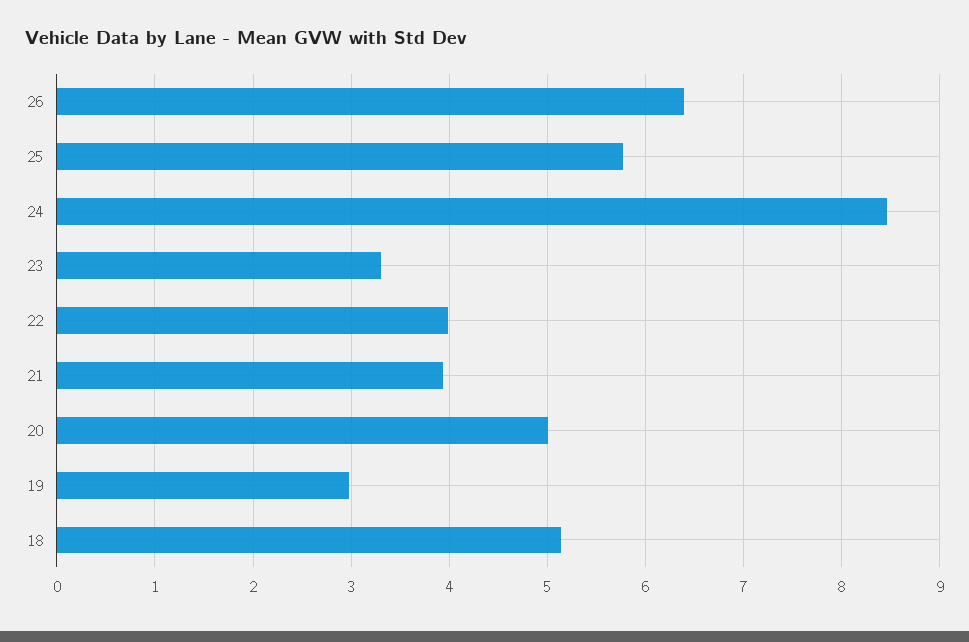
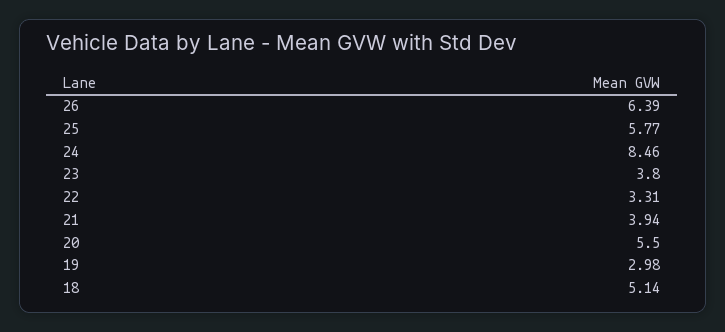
23: 3.3 -> 3.8
22: 4 -> 3.31
20: 5 -> 5.5

